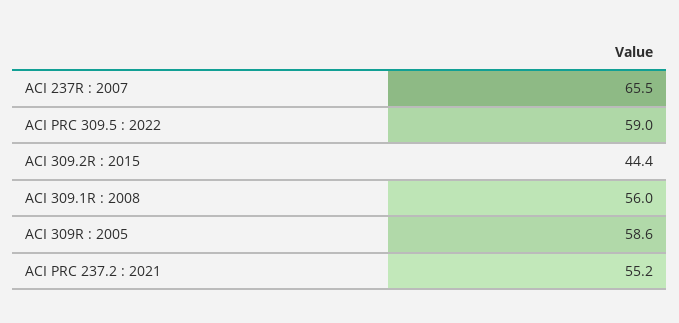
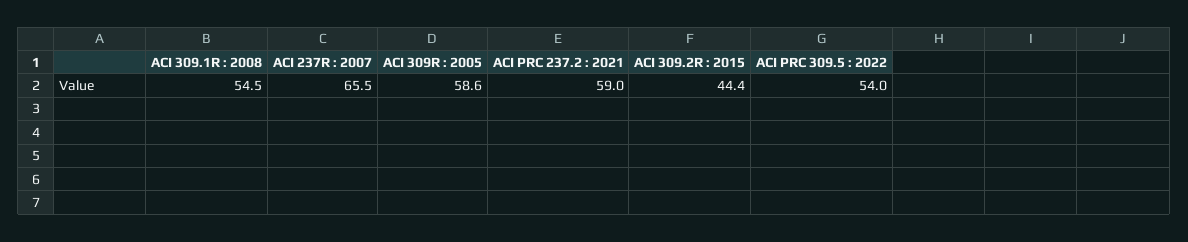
ACI PRC 309.5 : 2022: 59 -> 54
ACI 309.1R : 2008: 56 -> 54.5
ACI PRC 237.2 : 2021: 55.2 -> 59

